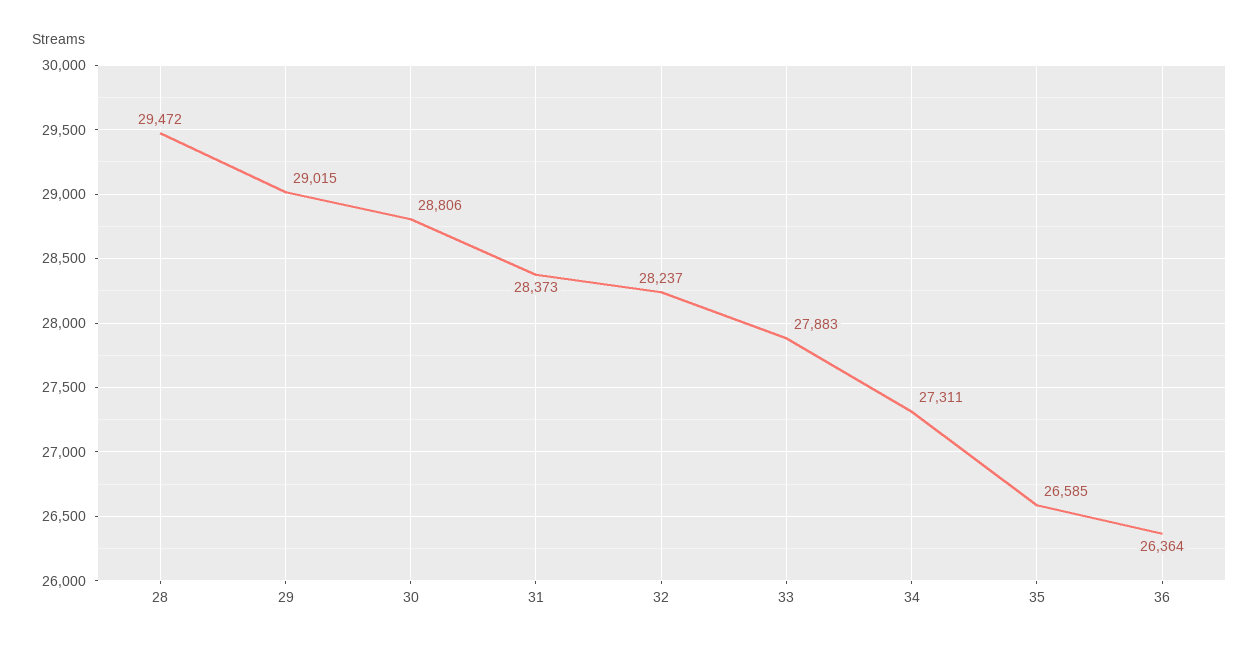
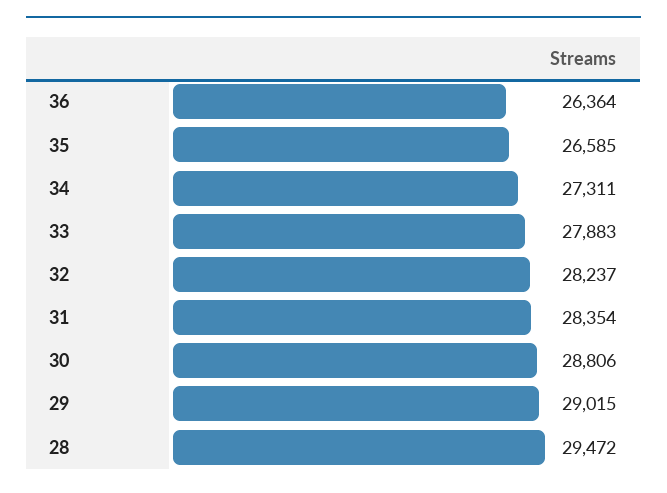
31: 28373 -> 28354

